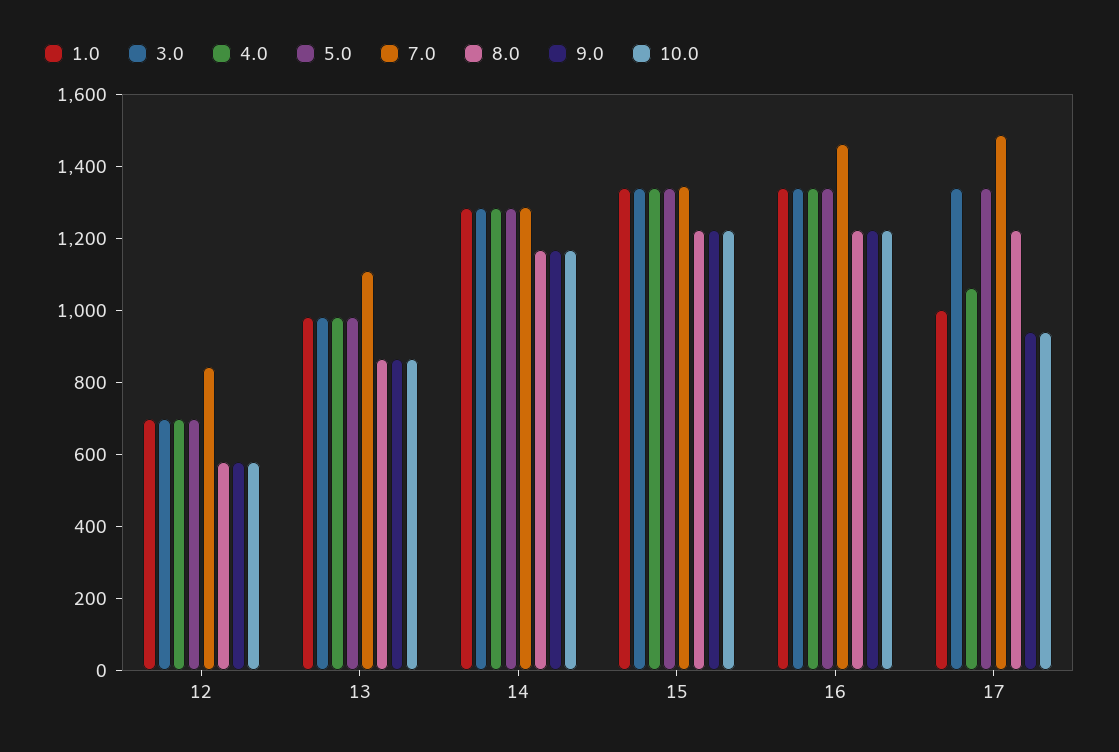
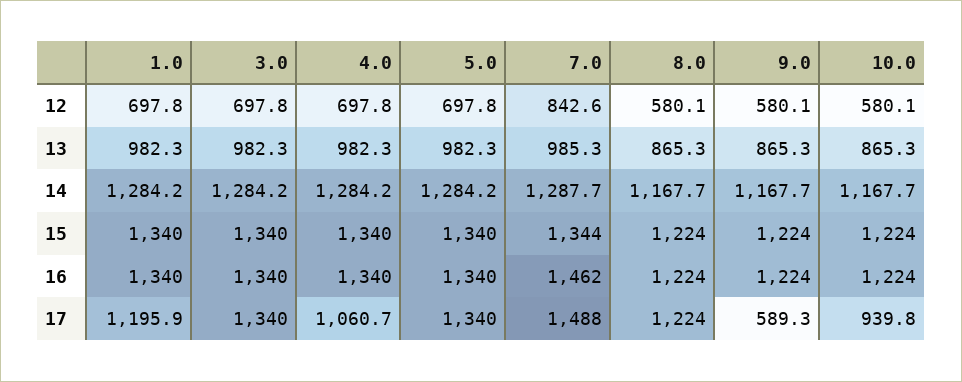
7.0, 13: 1100 -> 985.3
1.0, 17: 1000 -> 1195.9
9.0, 17: 950 -> 589.3

